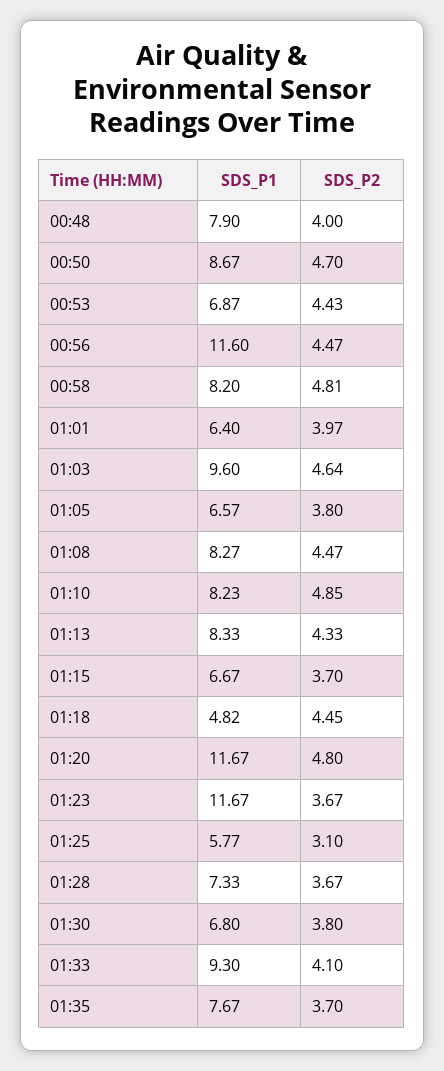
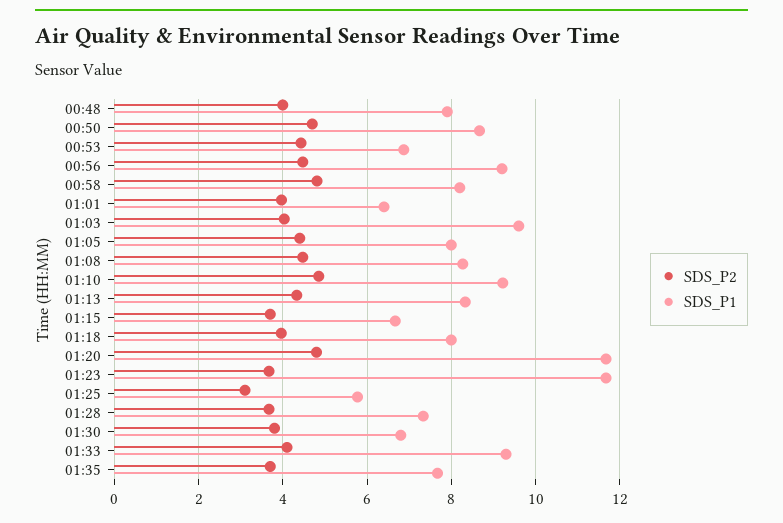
SDS_P1, 00:56: 11.6 -> 9.2
SDS_P2, 01:03: 4.64 -> 4
SDS_P1, 01:05: 6.57 -> 8
SDS_P2, 01:05: 3.8 -> 4.4
SDS_P1, 01:10: 8.23 -> 9.2
SDS_P1, 01:18: 4.82 -> 8
SDS_P2, 01:18: 4.45 -> 4

